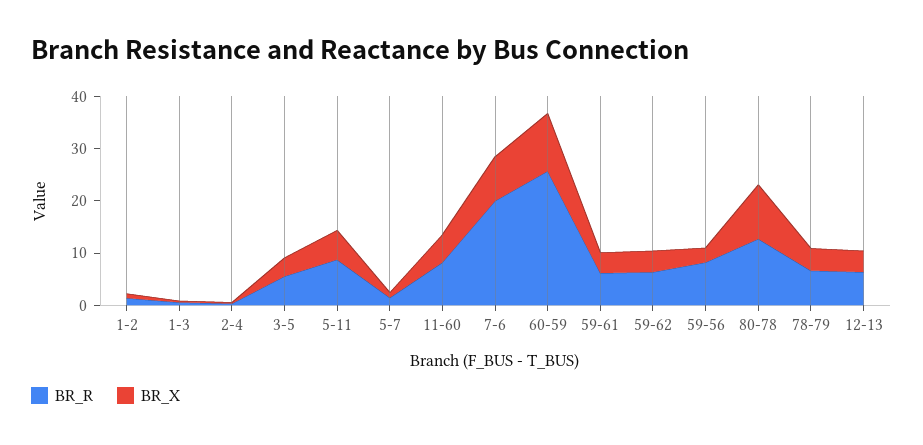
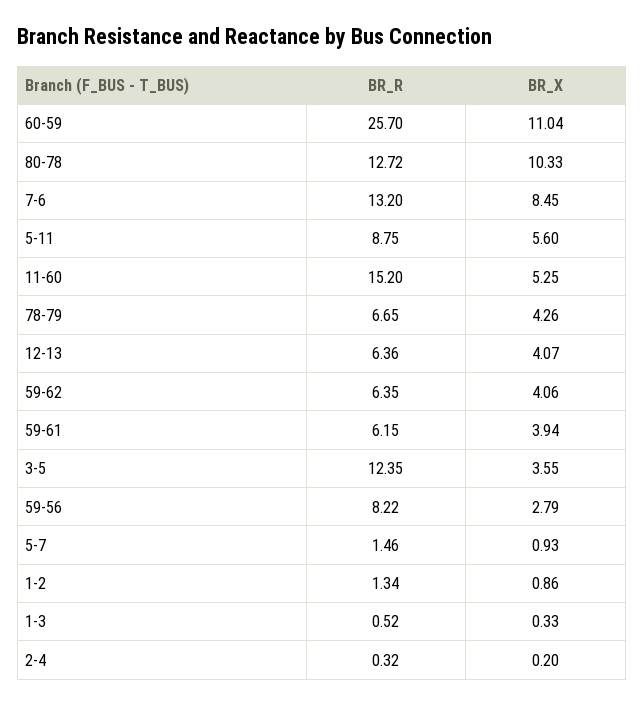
BR_R, 3-5: 6 -> 12.35
BR_R, 11-60: 8 -> 15.2
BR_R, 7-6: 20 -> 13.2

